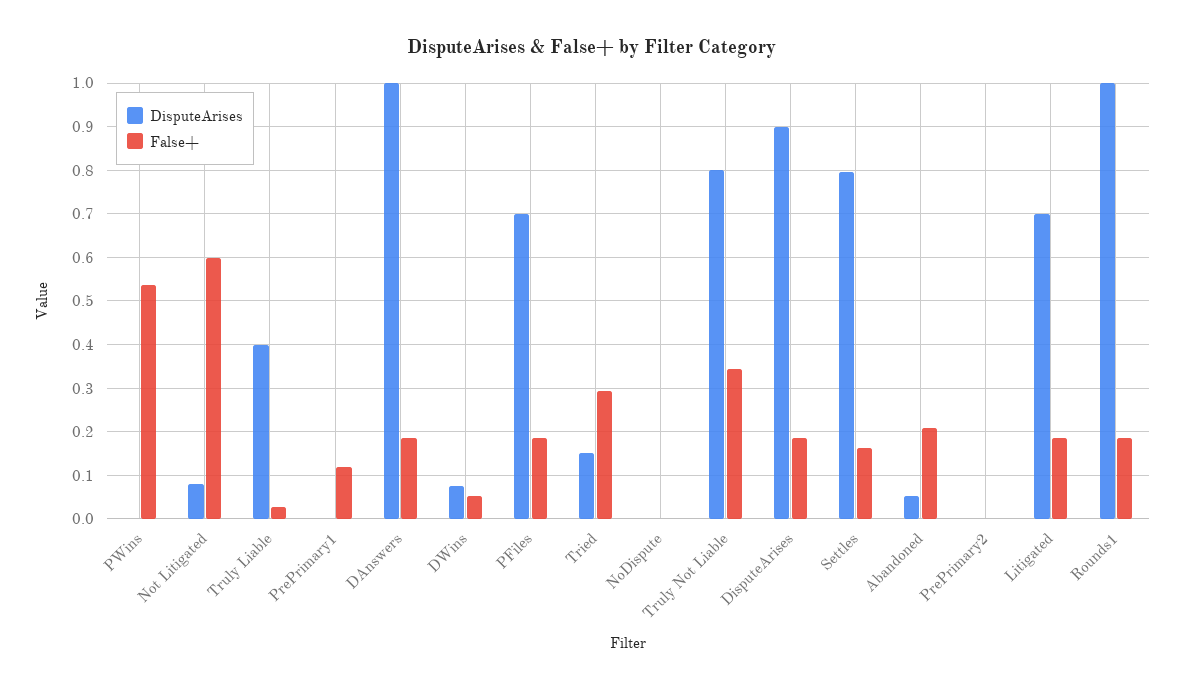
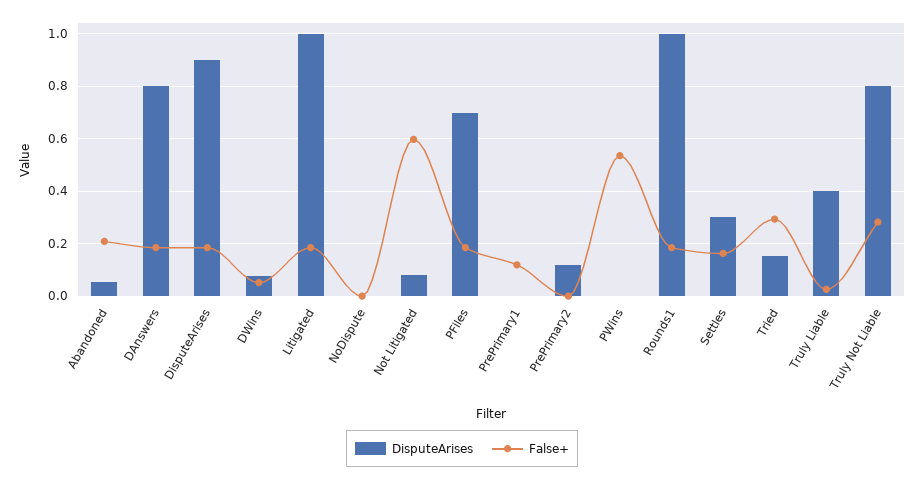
DisputeArises, DAnswers: 1 -> 0.8
False+, Truly Not Liable: 0.34 -> 0.275
DisputeArises, Settles: 0.8 -> 0.3
DisputeArises, PrePrimary2: 0 -> 0.125
DisputeArises, Litigated: 0.7 -> 1

